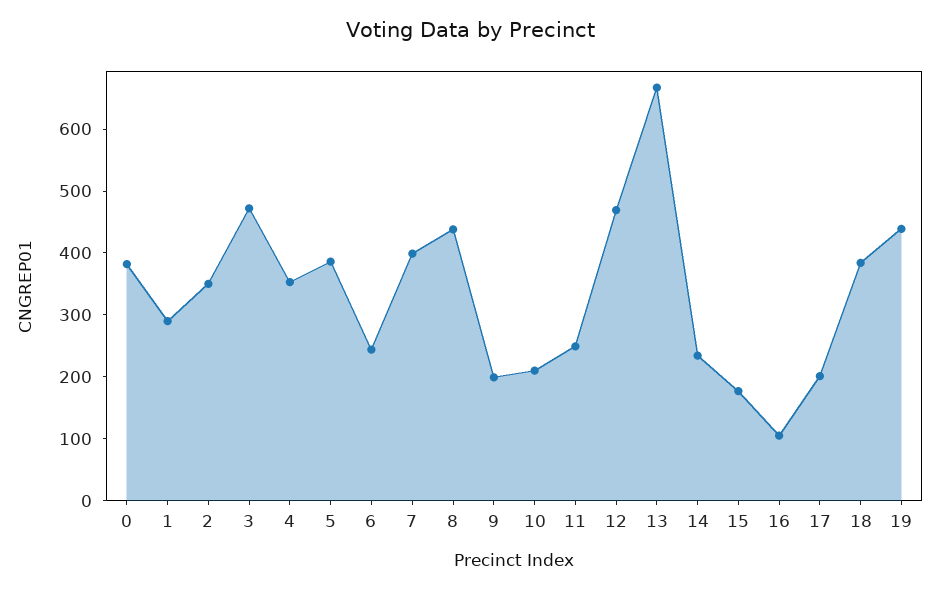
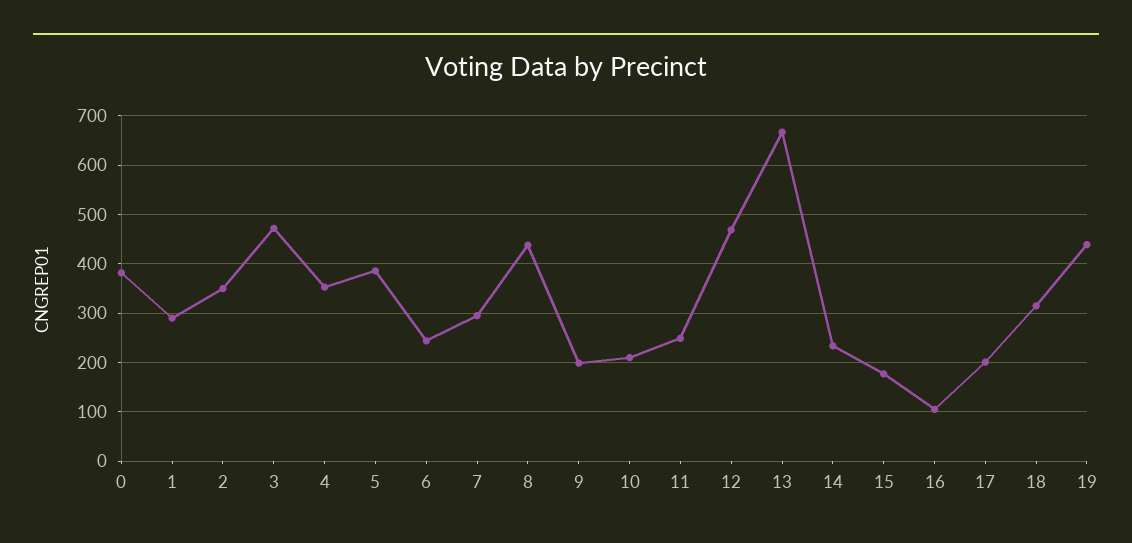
7: 400 -> 300
18: 380 -> 320

